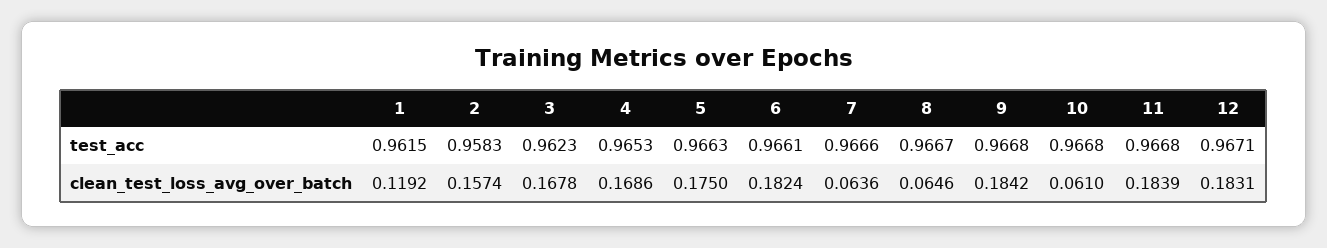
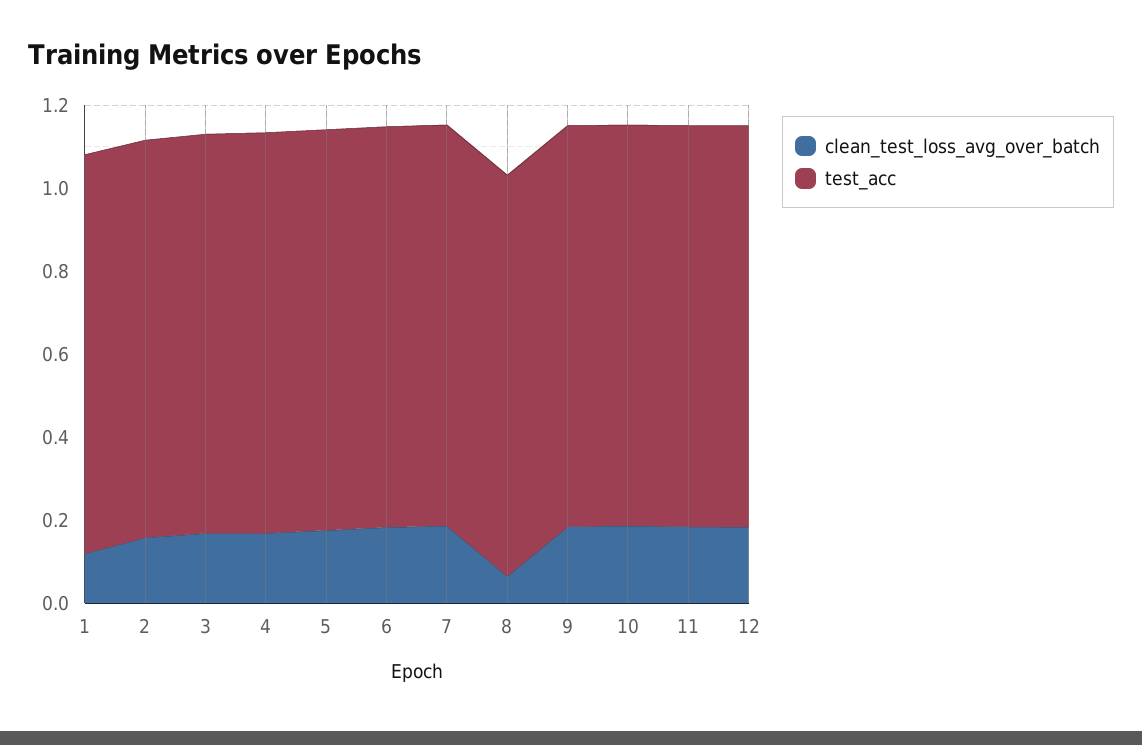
clean_test_loss_avg_over_batch, 7: 0.0636 -> 0.2
clean_test_loss_avg_over_batch, 10: 0.061 -> 0.2

